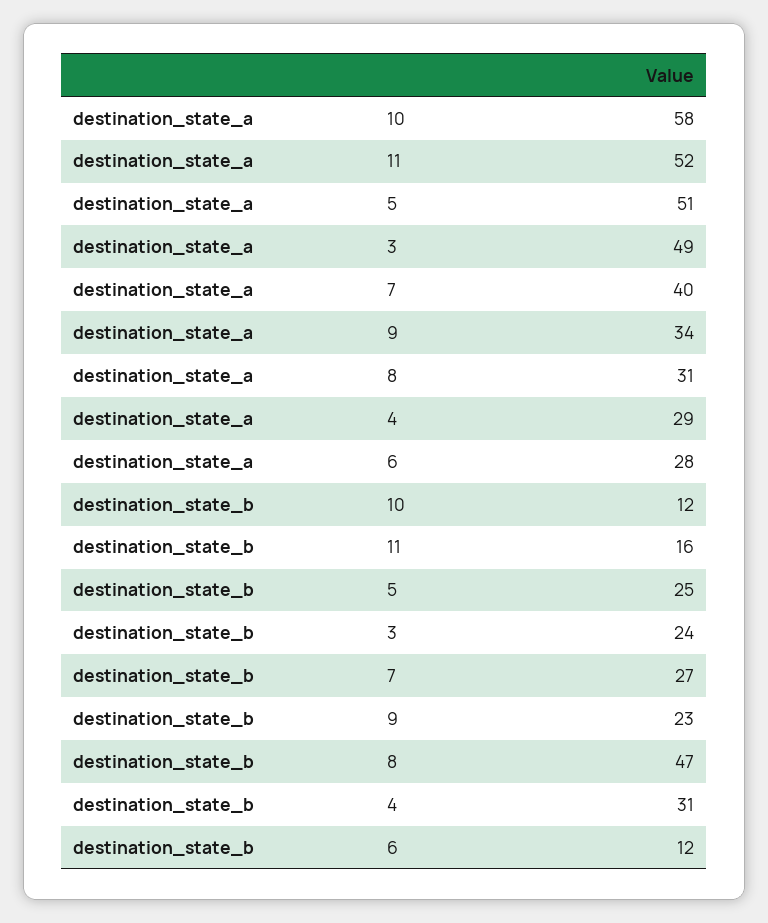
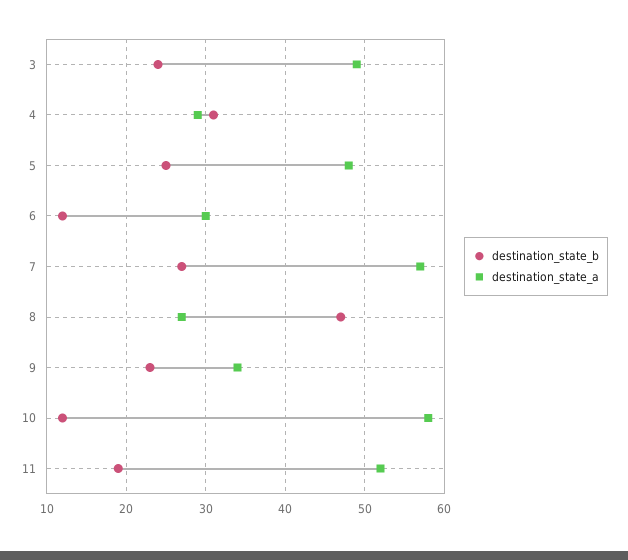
destination_state_a, 5: 51 -> 48
destination_state_a, 7: 40 -> 57
destination_state_a, 8: 31 -> 27
destination_state_a, 6: 28 -> 30
destination_state_b, 11: 16 -> 19

